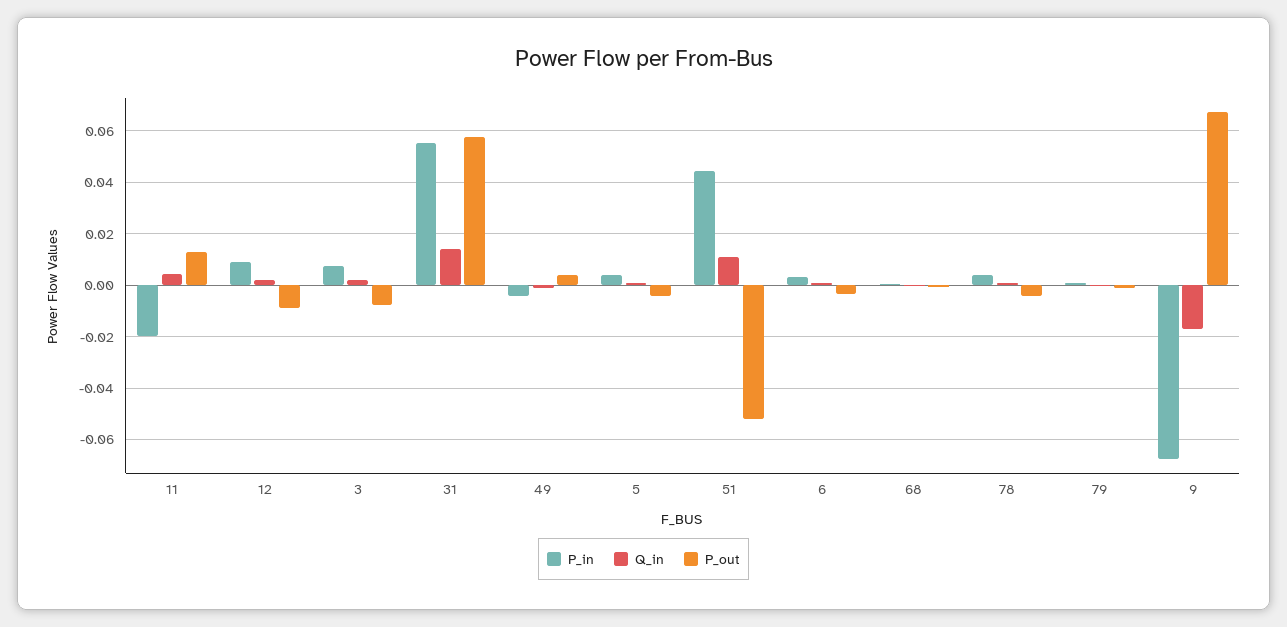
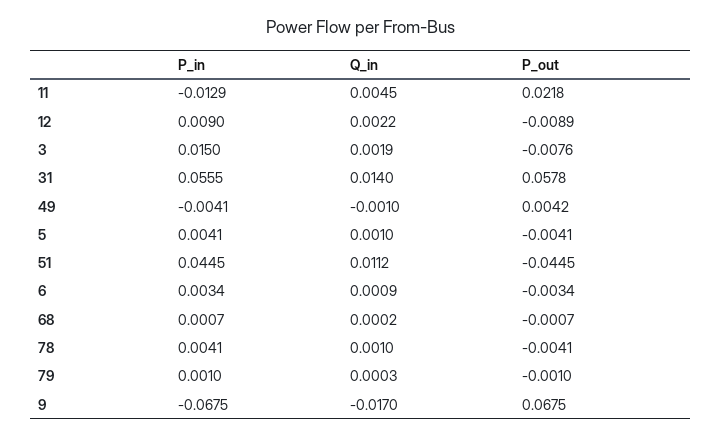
P_in, 11: -0.02 -> -0.0129
P_out, 11: 0.0125 -> 0.0218
P_in, 3: 0.0075 -> 0.015
P_out, 51: -0.0525 -> -0.0445

